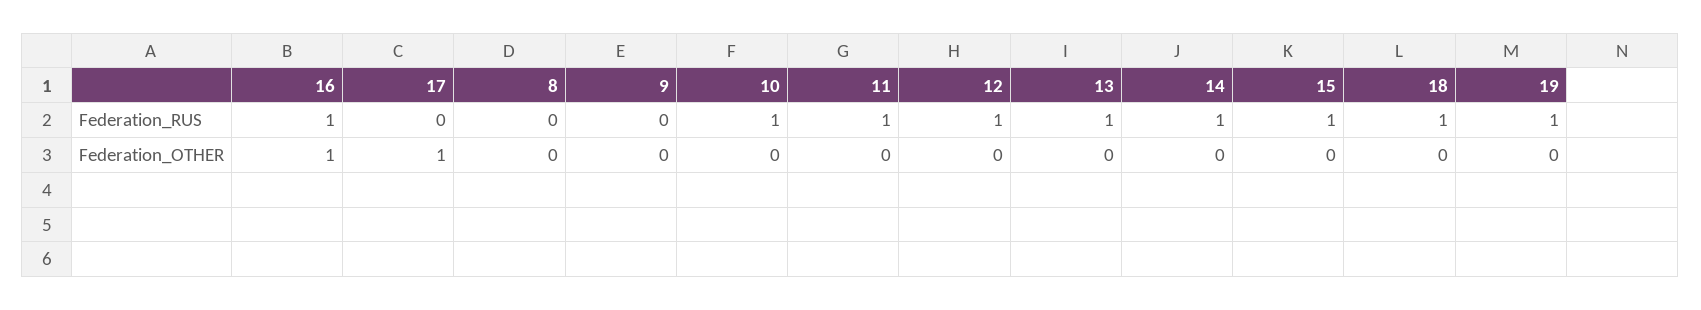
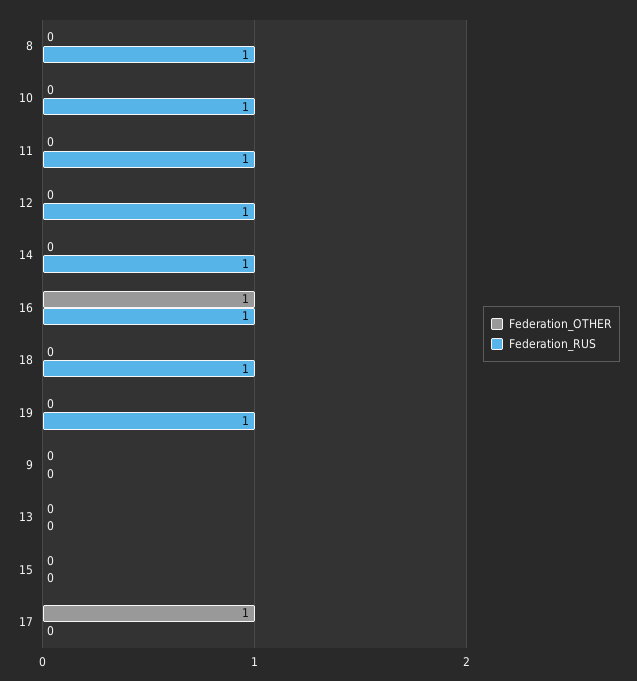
Federation_RUS, 8: 0 -> 1
Federation_RUS, 13: 1 -> 0
Federation_RUS, 15: 1 -> 0

